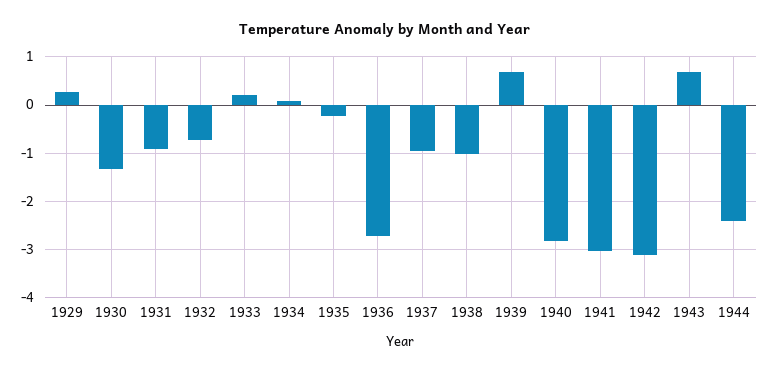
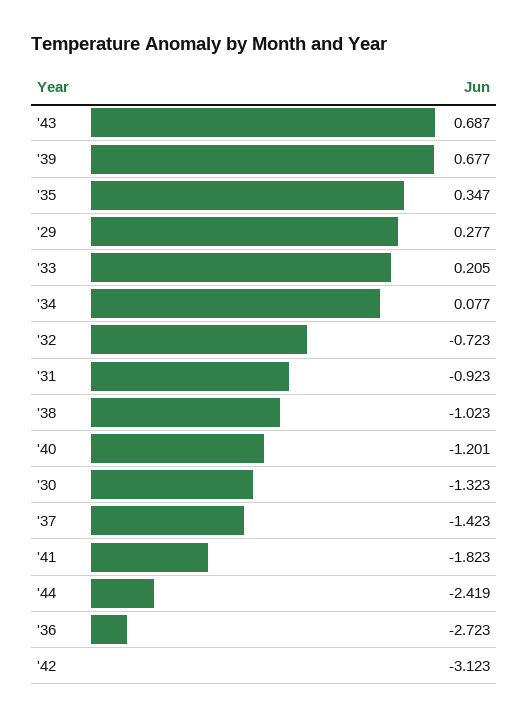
1935: -0.2 -> 0.347
1937: -1 -> -1.423
1940: -2.8 -> -1.201
1941: -3 -> -1.823

